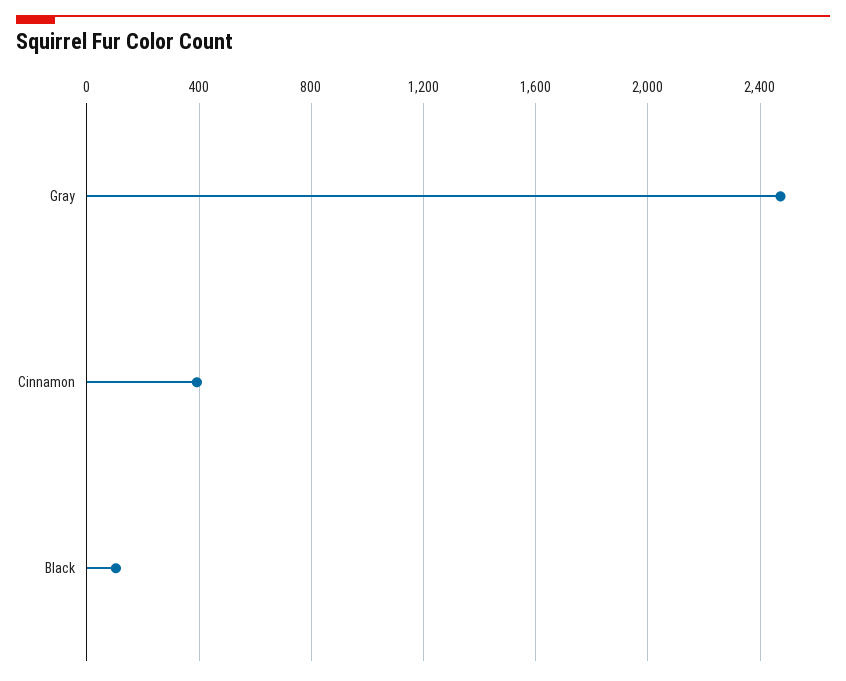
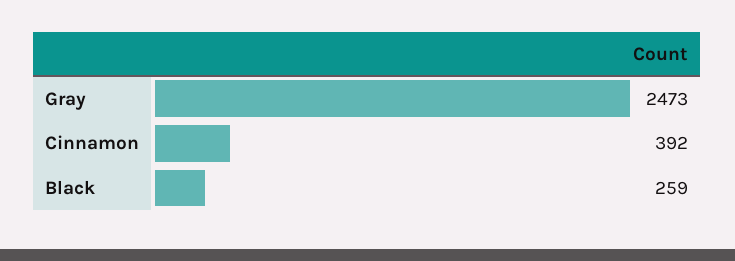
Black: 100 -> 259

